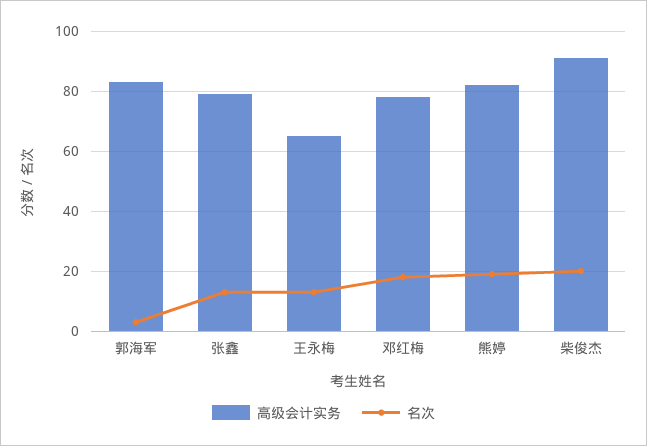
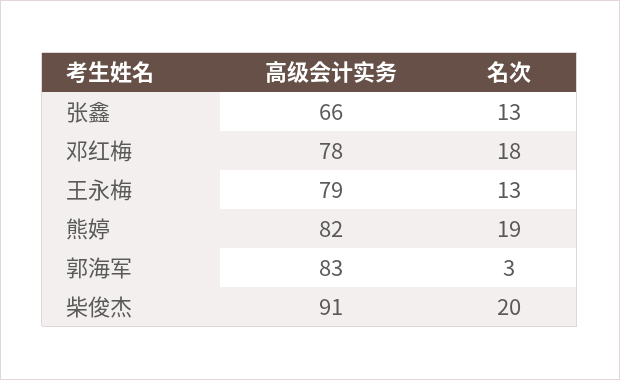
高级会计实务, 张鑫: 80 -> 66
高级会计实务, 王永梅: 65 -> 79

